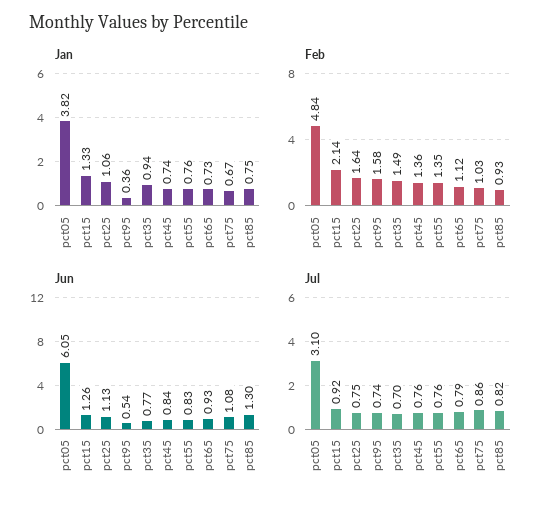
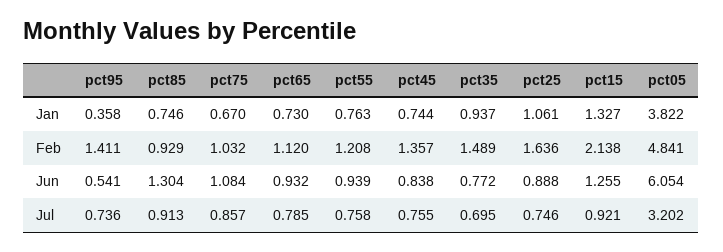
Feb, pct95: 1.58 -> 1.411
Feb, pct55: 1.35 -> 1.208
Jun, pct25: 1.13 -> 0.888
Jun, pct55: 0.83 -> 0.939
Jul, pct05: 3.1 -> 3.202
Jul, pct85: 0.82 -> 0.913

